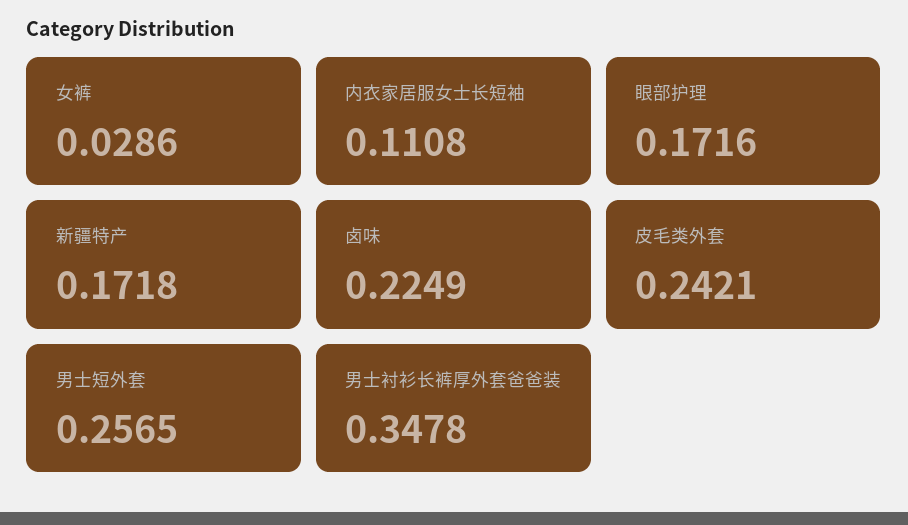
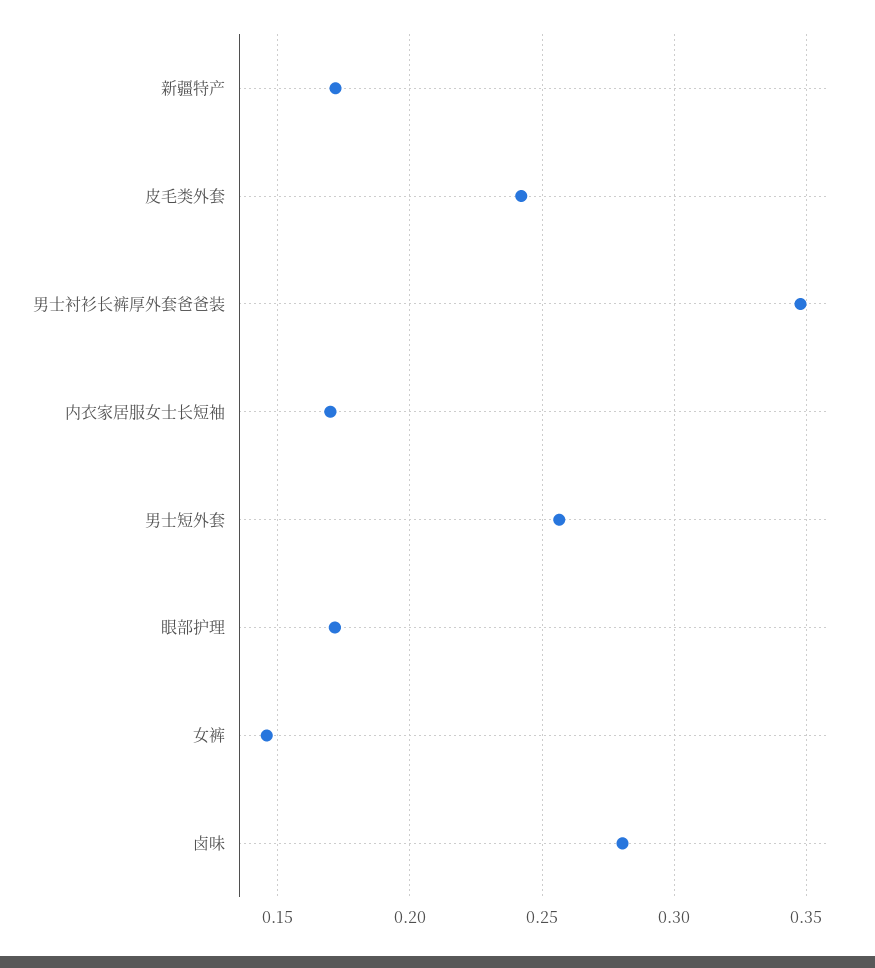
女裤: 0.0286 -> 0.145
内衣家居服女士长短袖: 0.1108 -> 0.17
卤味: 0.2249 -> 0.28

